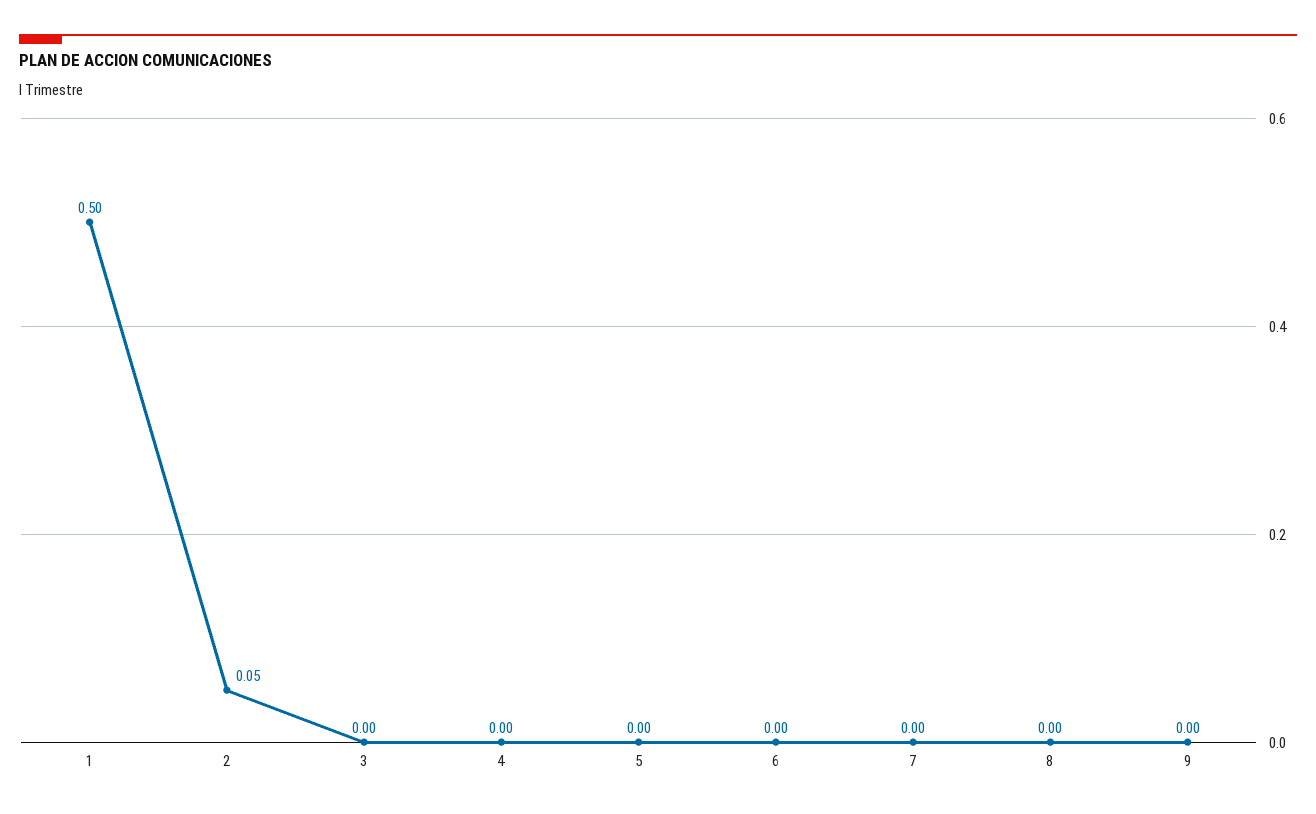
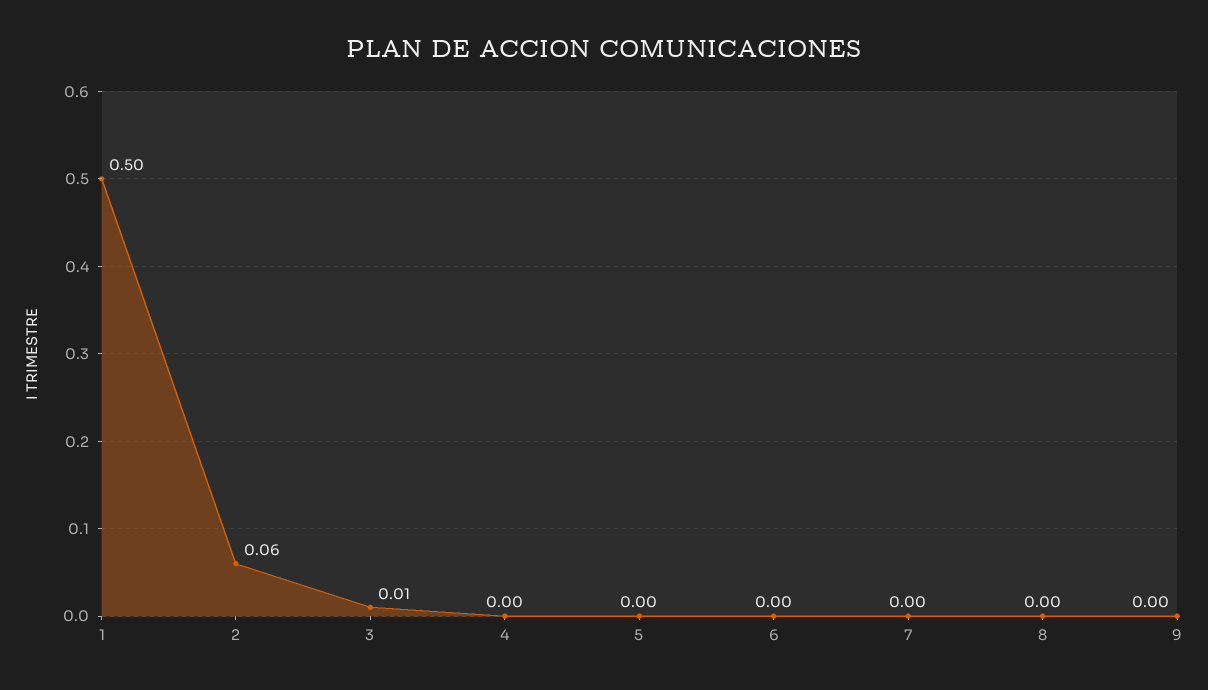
2: 0.05 -> 0.06
3: 0 -> 0.01

